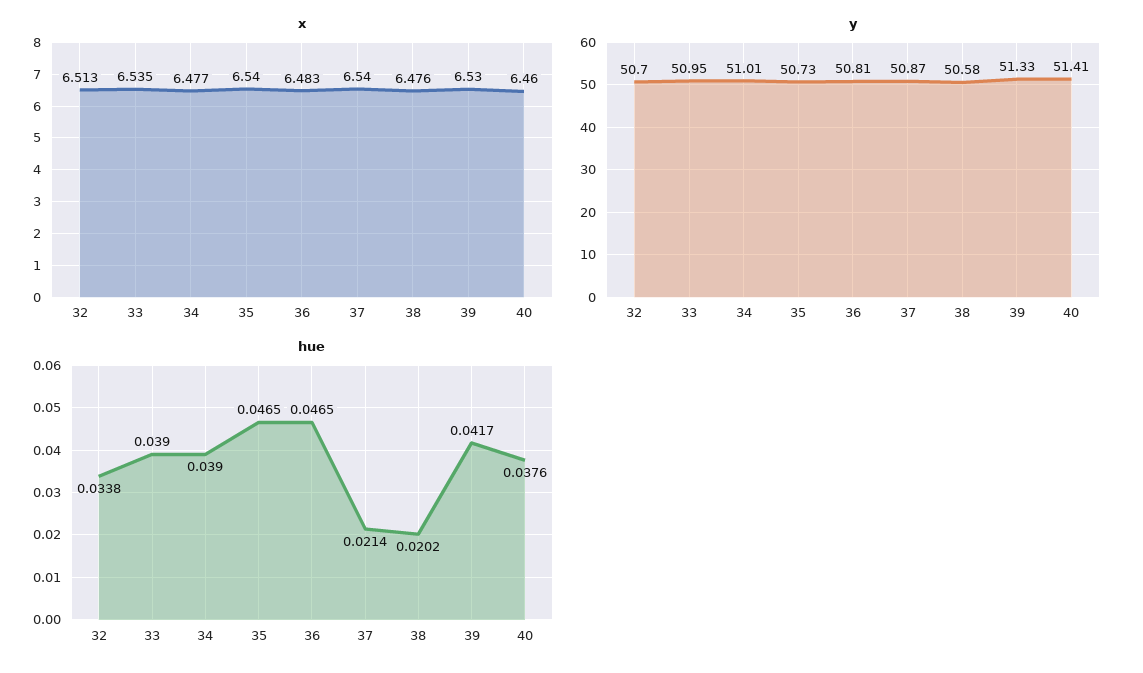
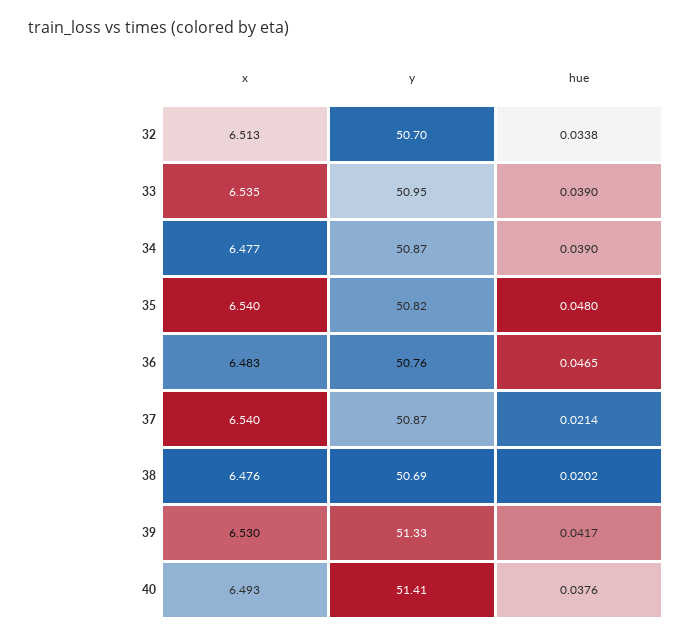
x, 40: 6.46 -> 6.493
y, 34: 51.01 -> 50.87
y, 35: 50.73 -> 50.82
y, 36: 50.81 -> 50.76
y, 38: 50.58 -> 50.69
hue, 35: 0.0465 -> 0.048

